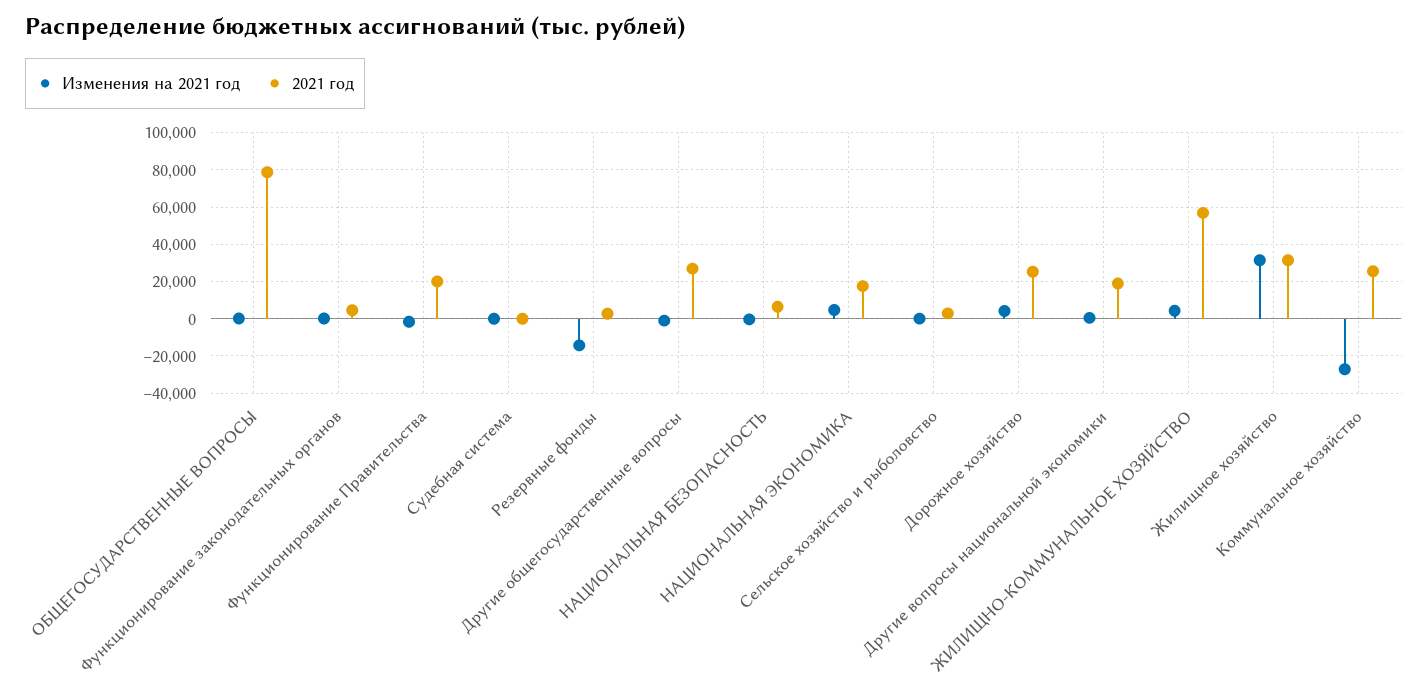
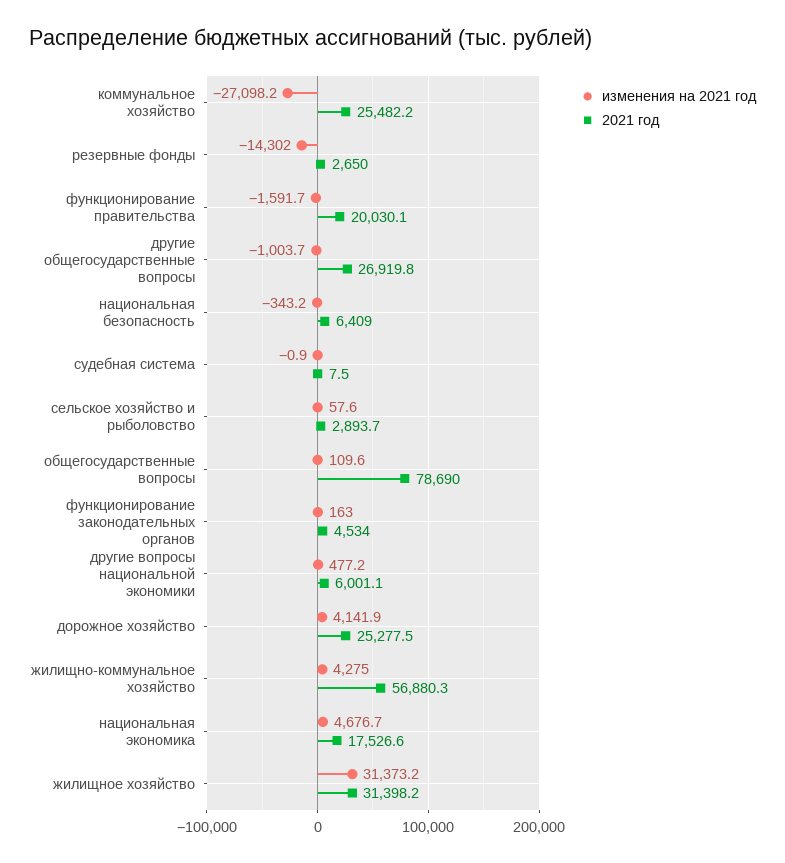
2021 год, Другие вопросы национальной экономики: 20000 -> 6001.1

